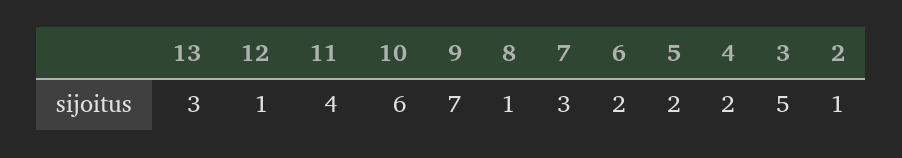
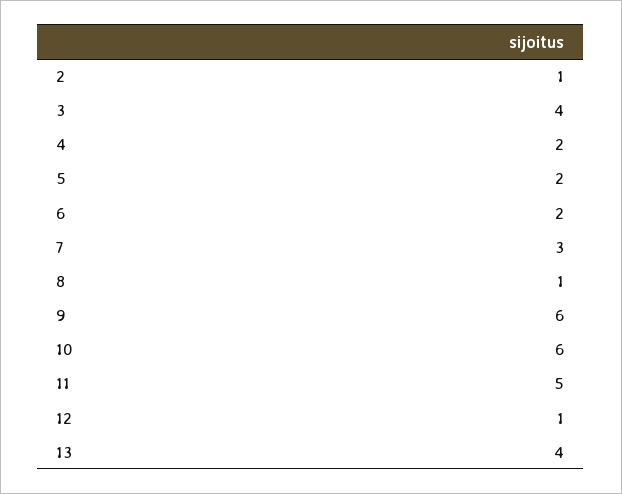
13: 3 -> 4
11: 4 -> 5
9: 7 -> 6
3: 5 -> 4

